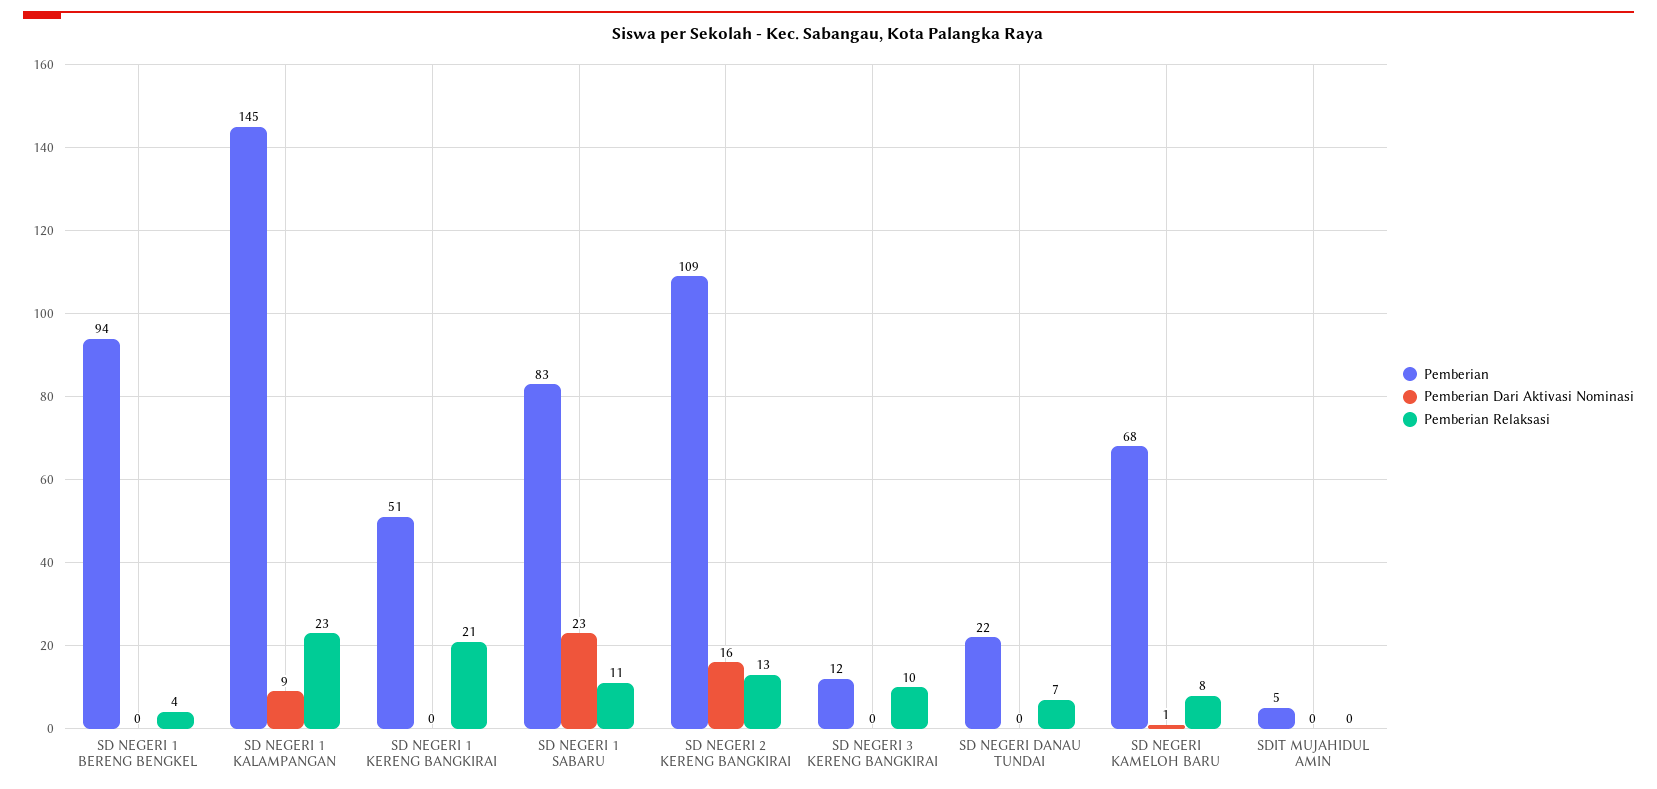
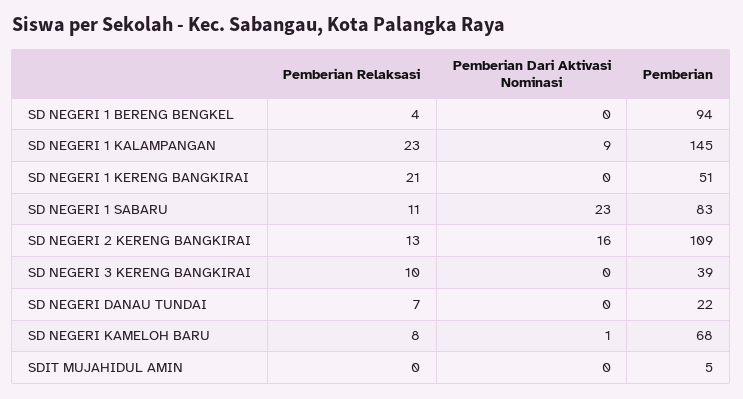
Pemberian, SD NEGERI 3 KERENG BANGKIRAI: 12 -> 39

